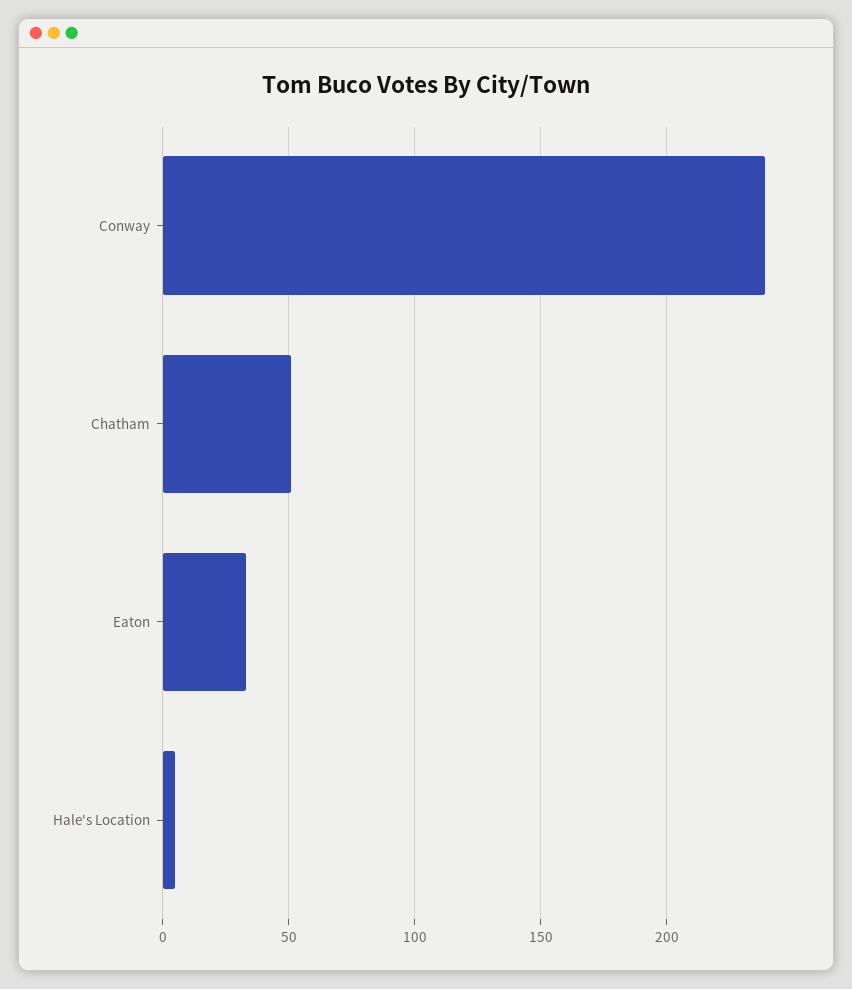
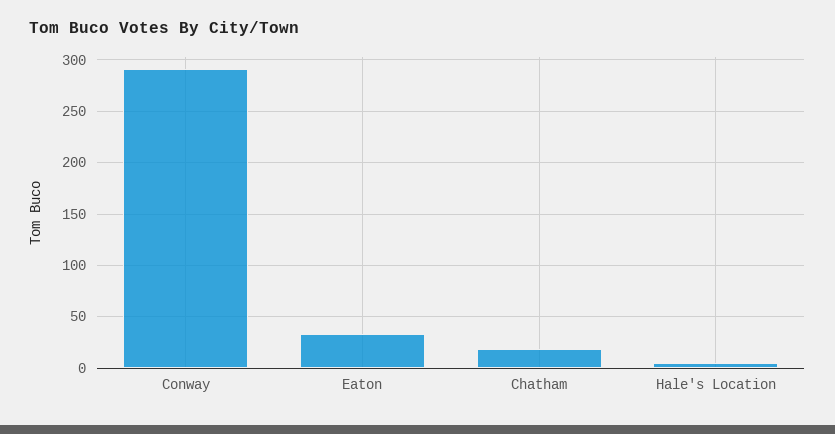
Conway: 240 -> 290
Chatham: 50 -> 20

